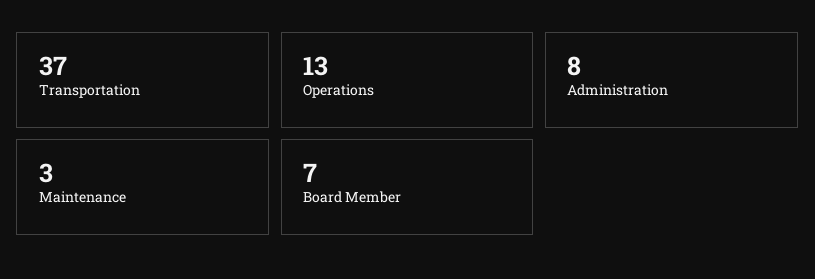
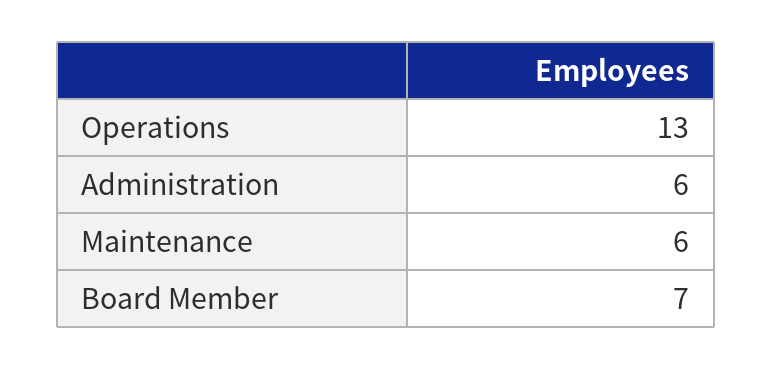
Transportation: 37 -> none
Administration: 8 -> 6
Maintenance: 3 -> 6

